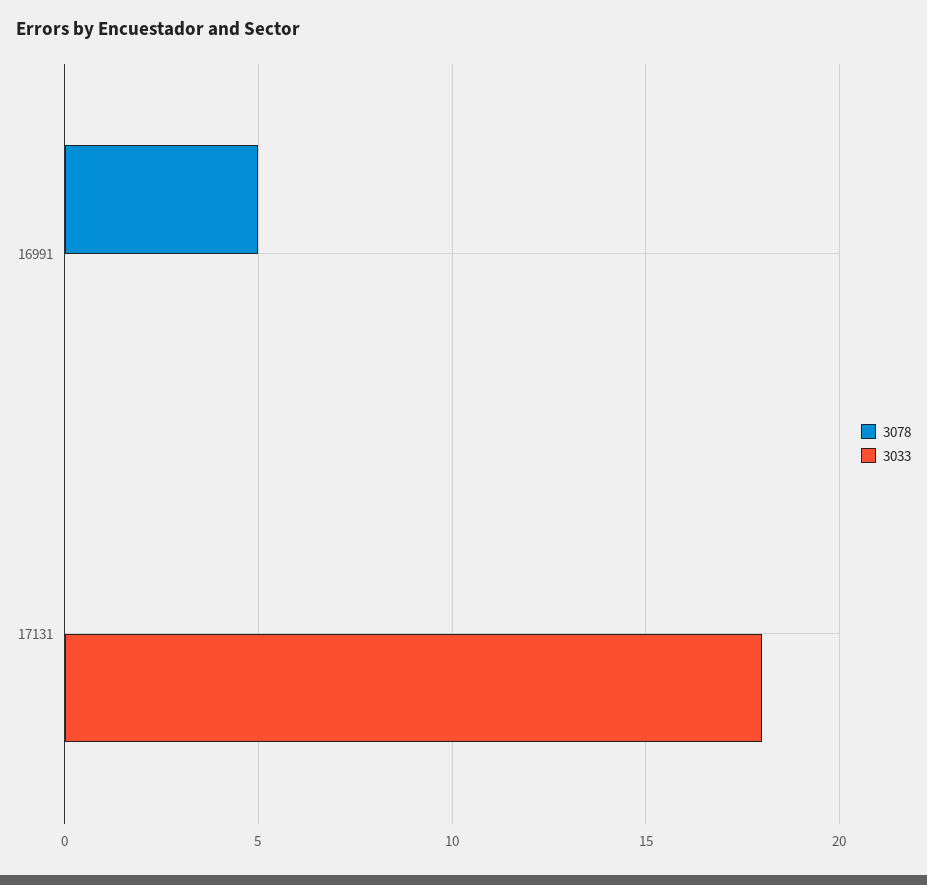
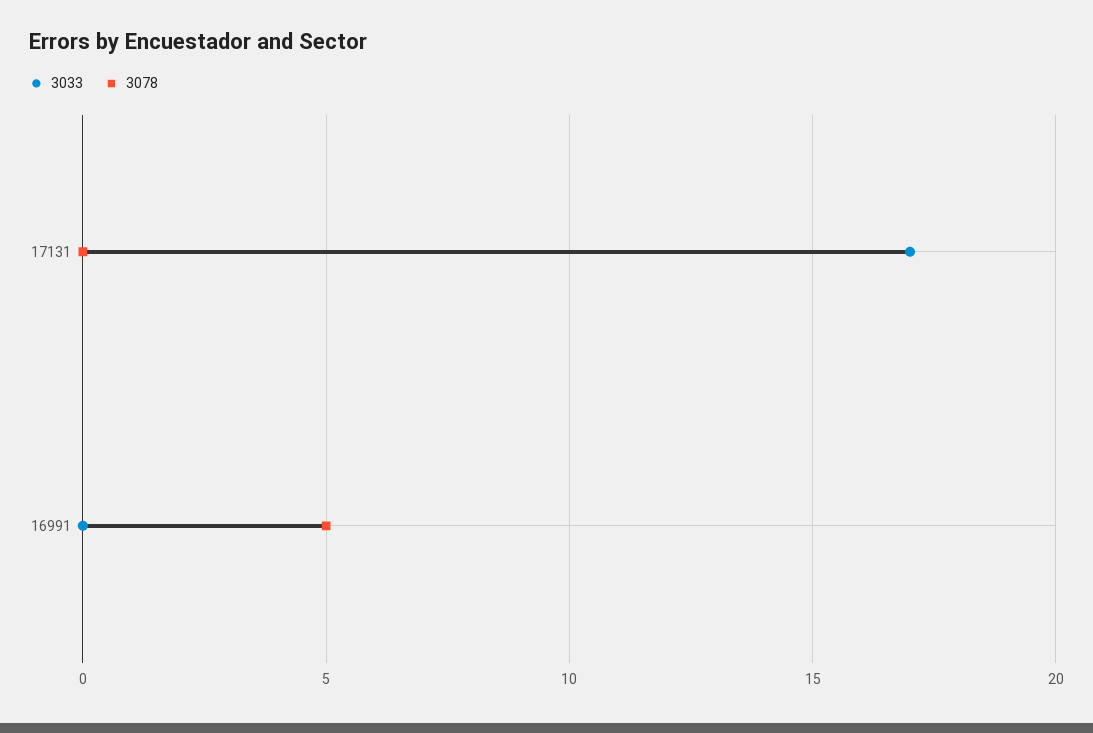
3033, 17131: 18 -> 17

